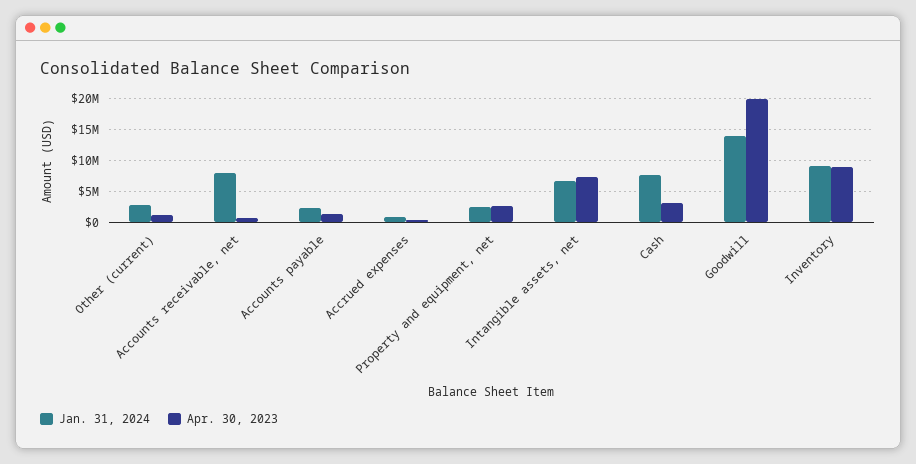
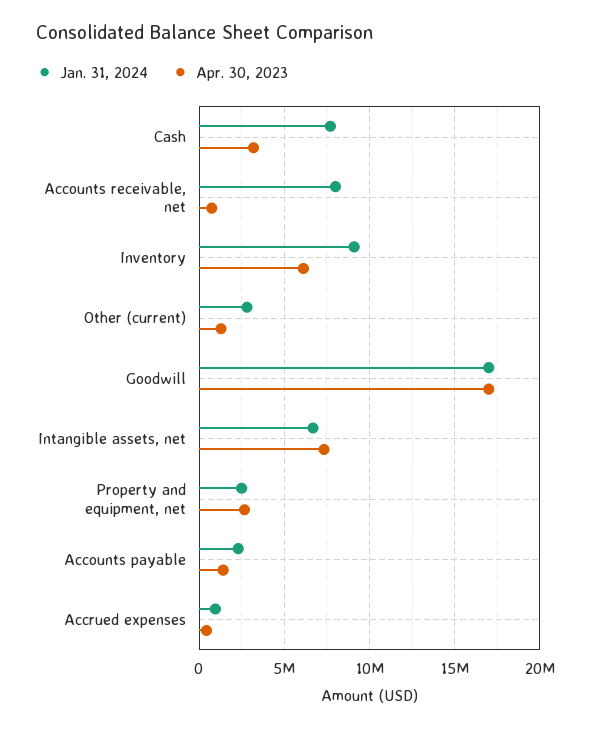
Jan. 31, 2024, Goodwill: 14000000 -> 17000000
Apr. 30, 2023, Goodwill: 20000000 -> 17000000
Apr. 30, 2023, Inventory: 9000000 -> 6000000

